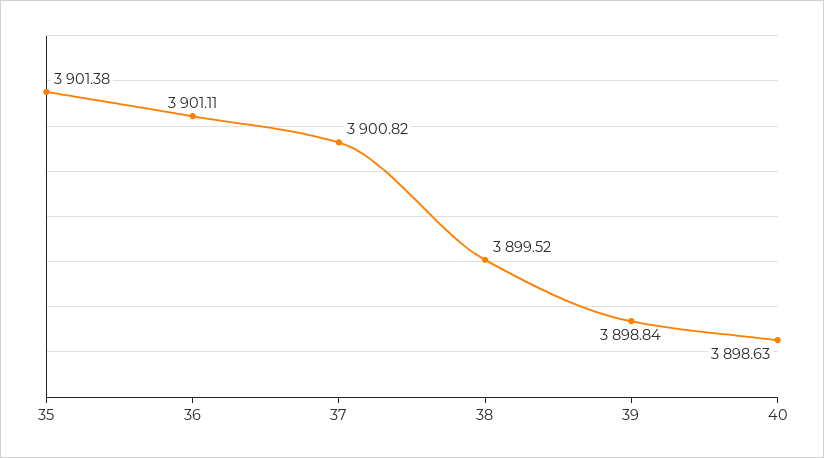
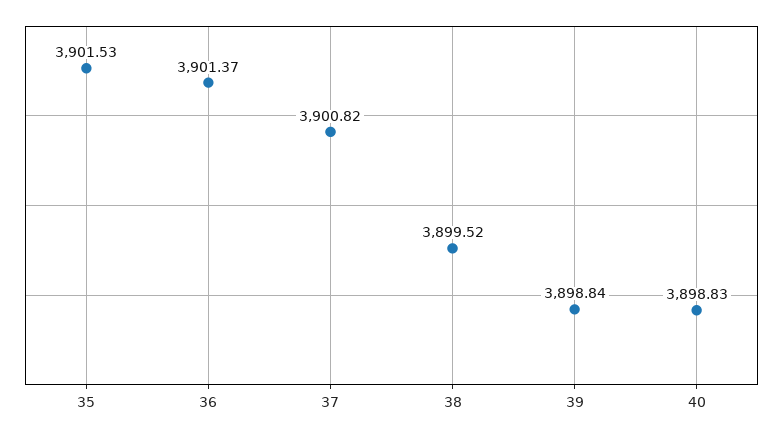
35: 3901.38 -> 3901.53
36: 3901.11 -> 3901.37
40: 3898.63 -> 3898.83

